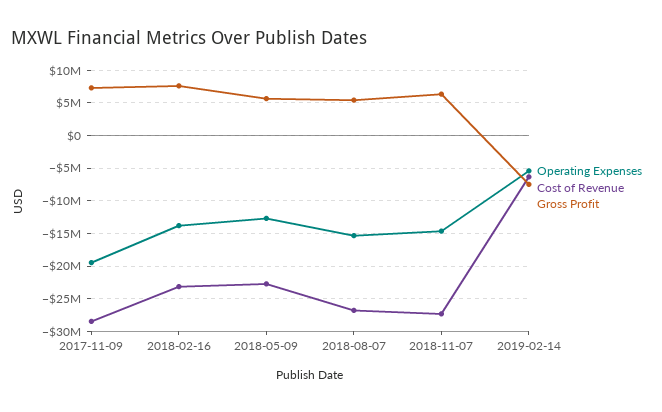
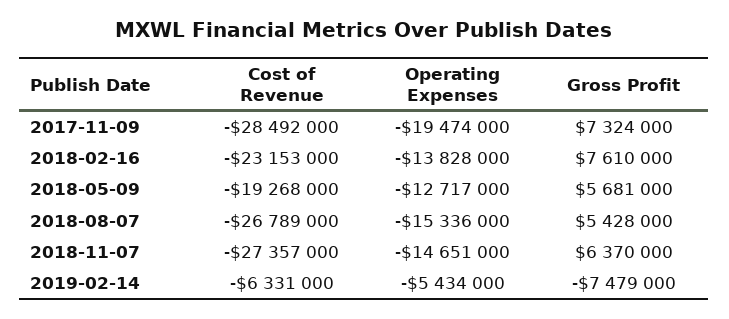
Cost of Revenue, 2018-05-09: -23000000 -> -19268000

